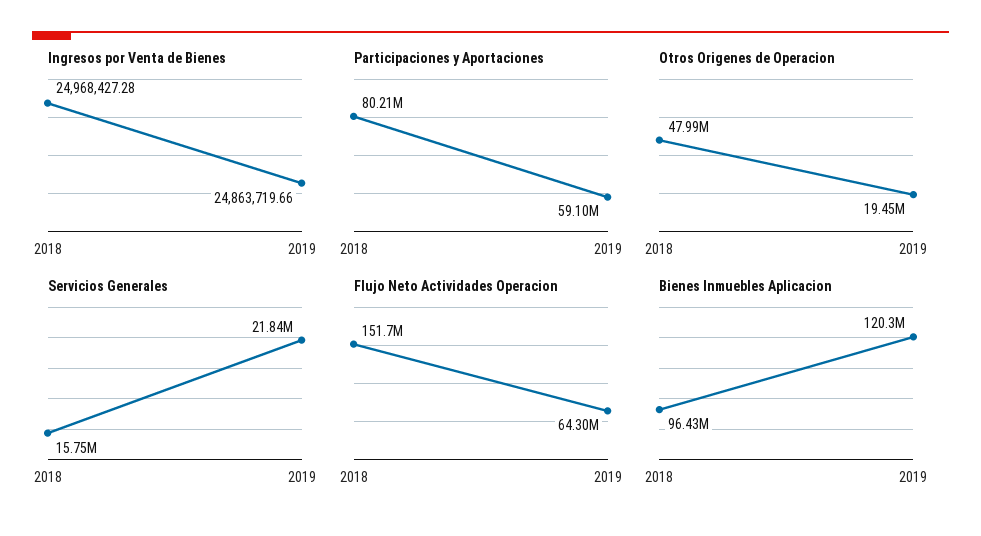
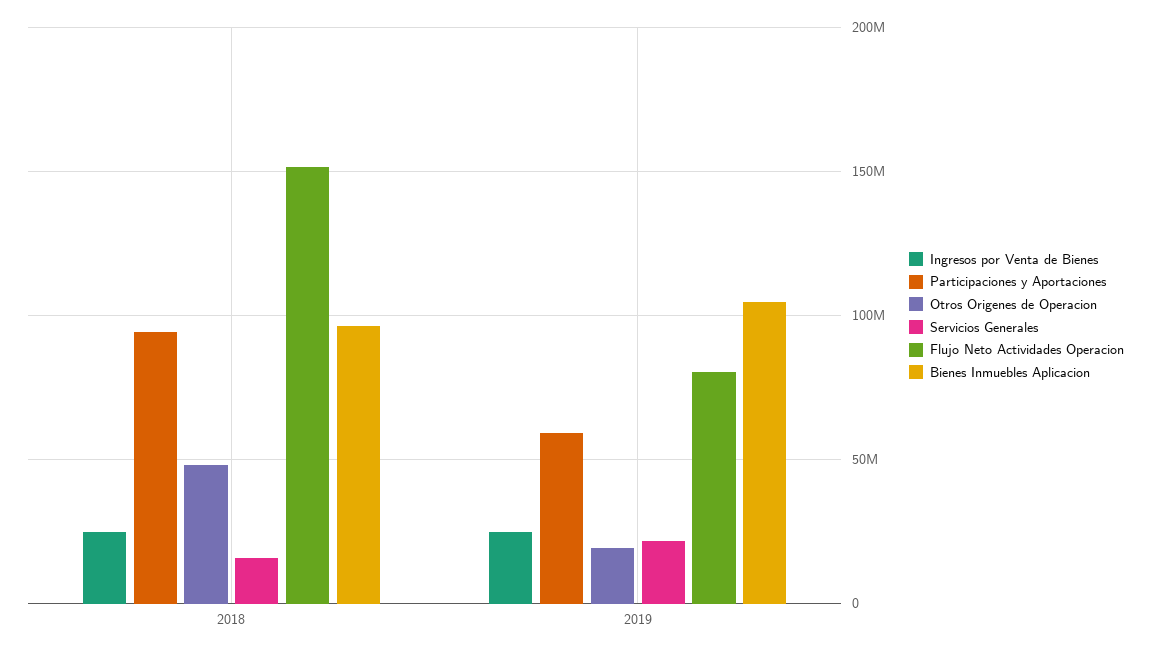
Participaciones y Aportaciones, 2018: 80210000 -> 95000000
Flujo Neto Actividades Operacion, 2019: 64300000 -> 80000000
Bienes Inmuebles Aplicacion, 2019: 120300000 -> 105000000

